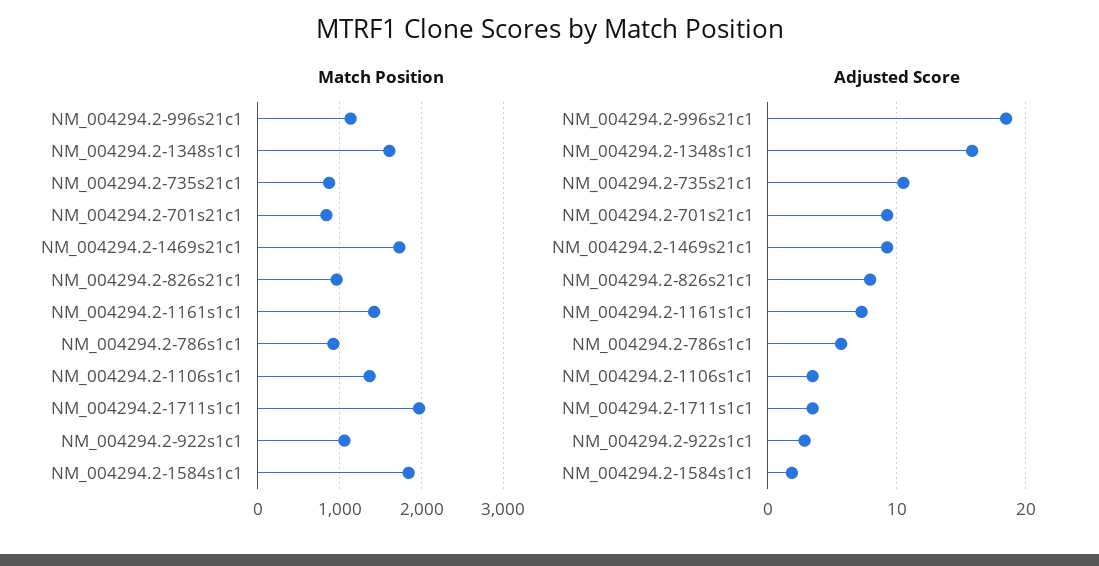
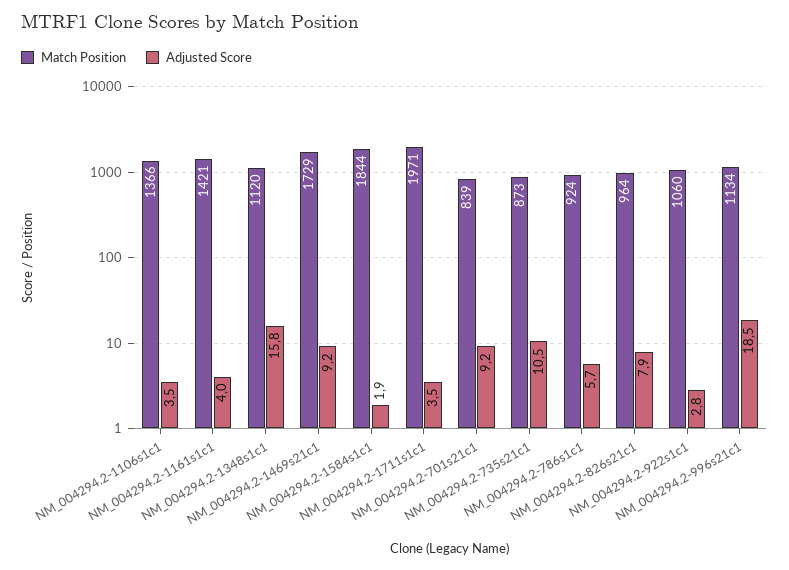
Match Position, NM_004294.2-1348s1c1: 1600 -> 1120
Adjusted Score, NM_004294.2-1161s1c1: 7 -> 4

